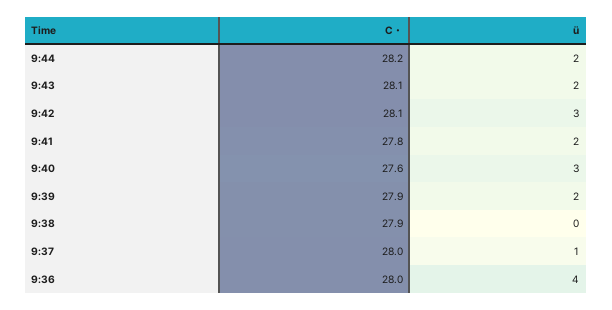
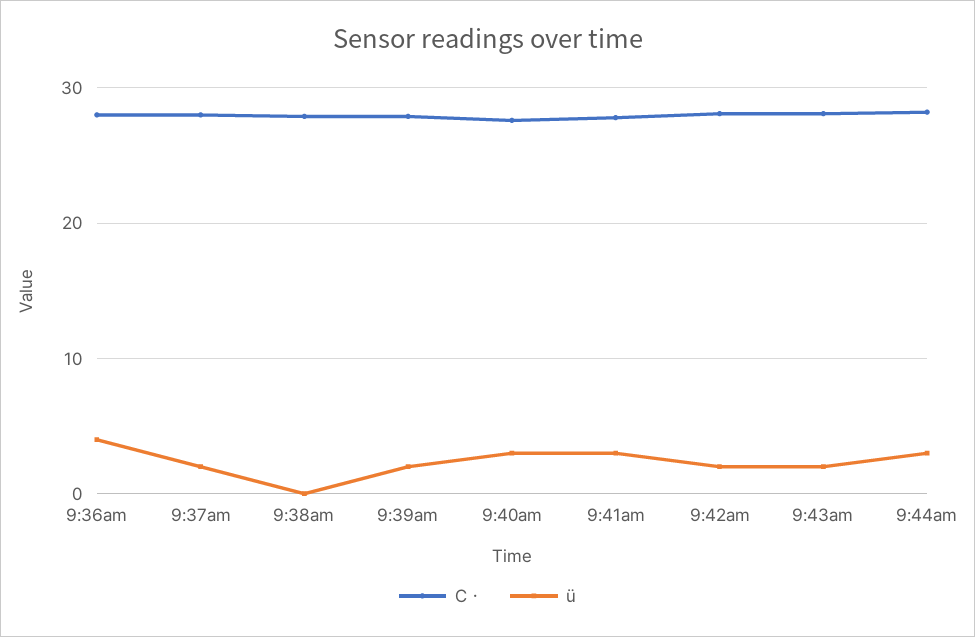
ü, 9:44: 2 -> 3
ü, 9:42: 3 -> 2
ü, 9:41: 2 -> 3
ü, 9:37: 1 -> 2

